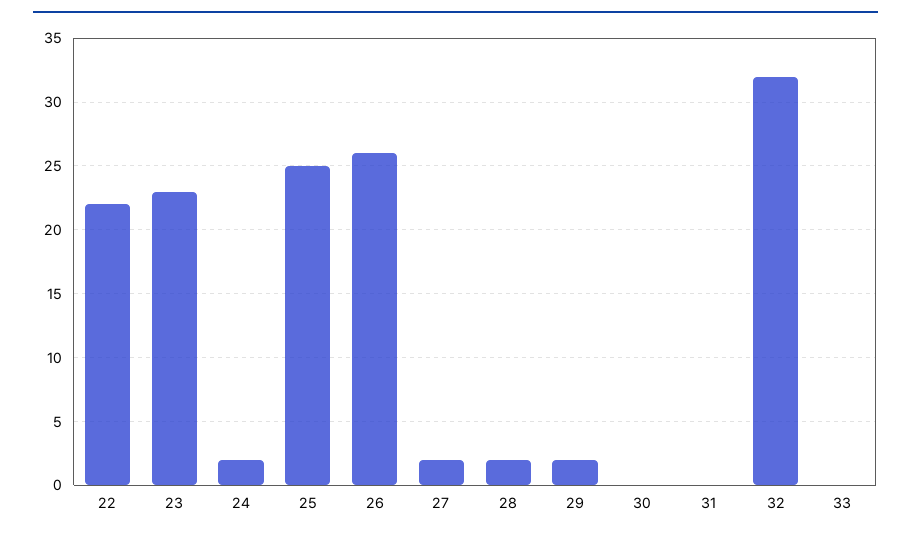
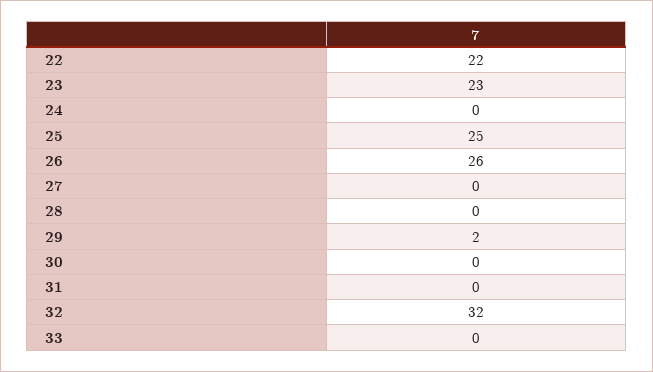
24: 2 -> 0
27: 2 -> 0
28: 2 -> 0

